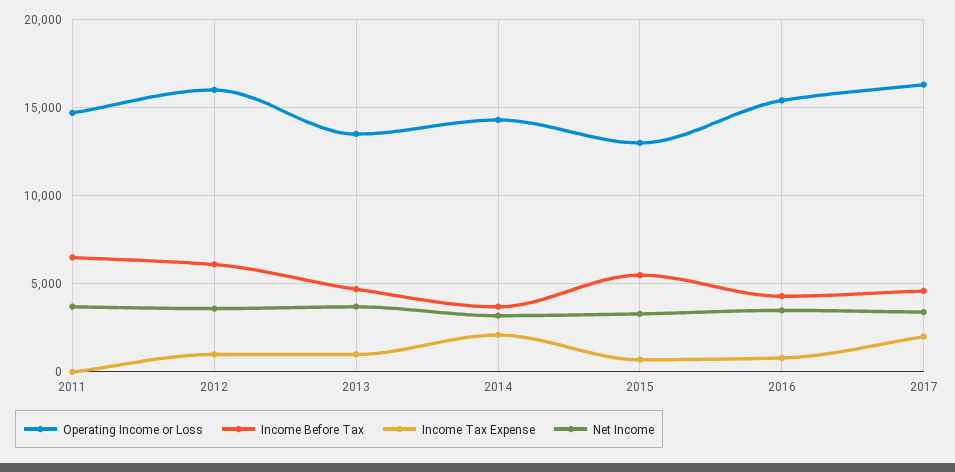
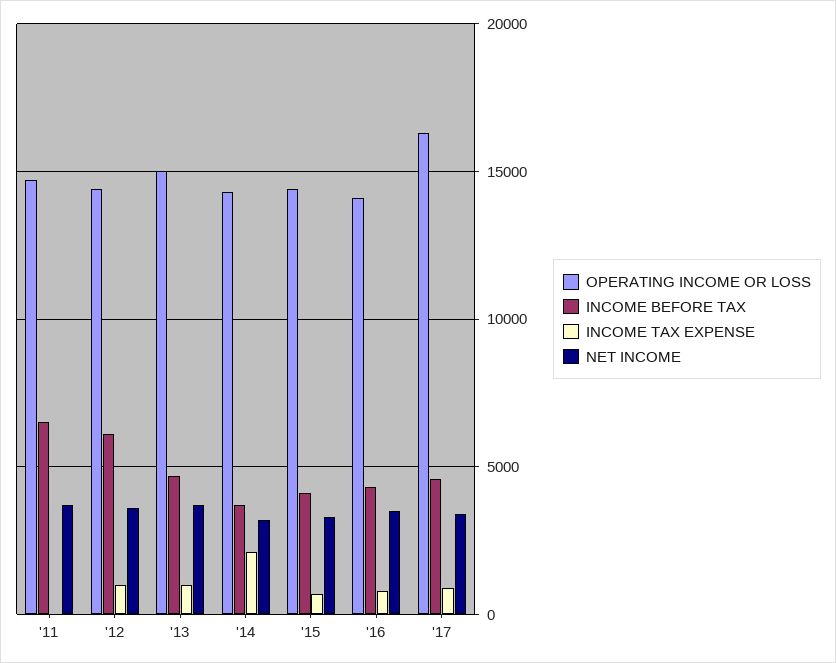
Operating Income or Loss, 2012: 16000 -> 14500
Operating Income or Loss, 2013: 13500 -> 15000
Operating Income or Loss, 2015: 13000 -> 14500
Income Before Tax, 2015: 5500 -> 4000
Operating Income or Loss, 2016: 15500 -> 14000
Income Tax Expense, 2017: 2000 -> 1000

